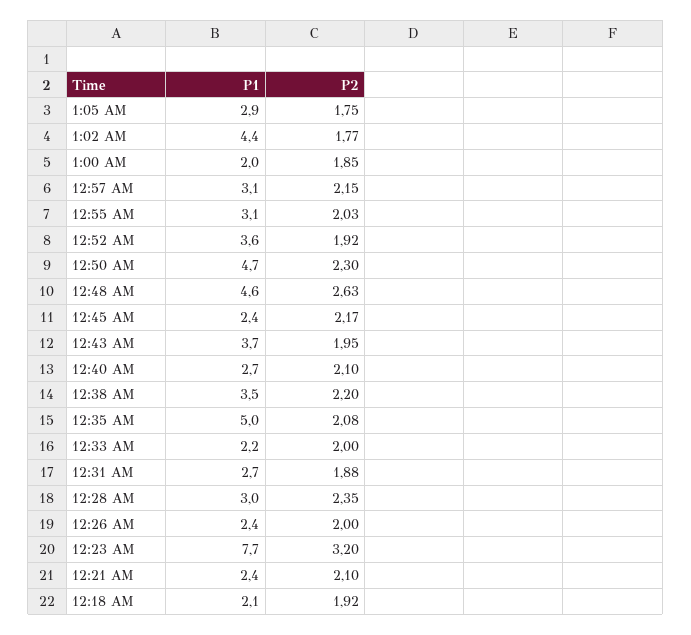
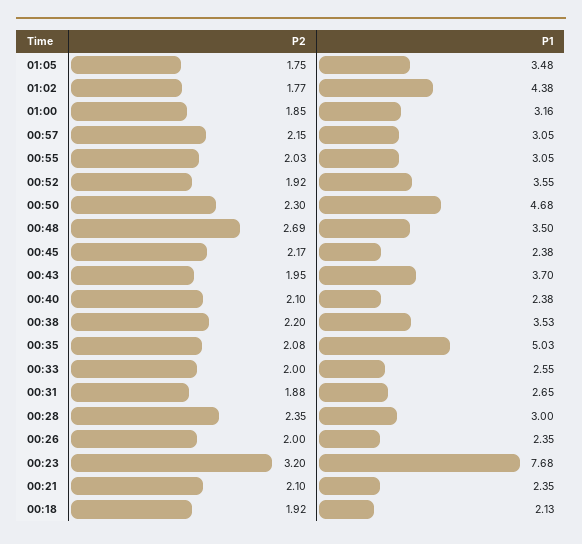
P1, 1:05 AM: 2.9 -> 3.48
P1, 1:00 AM: 2 -> 3.16
P1, 12:48 AM: 4.6 -> 3.5
P2, 12:48 AM: 2.63 -> 2.69
P1, 12:40 AM: 2.7 -> 2.38
P1, 12:33 AM: 2.2 -> 2.55

